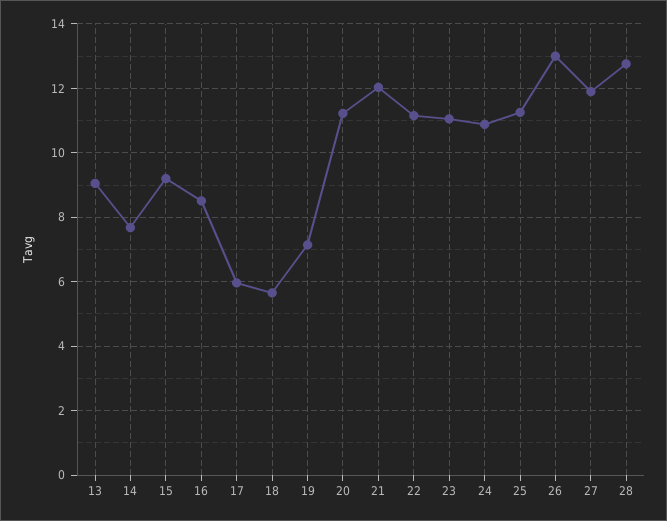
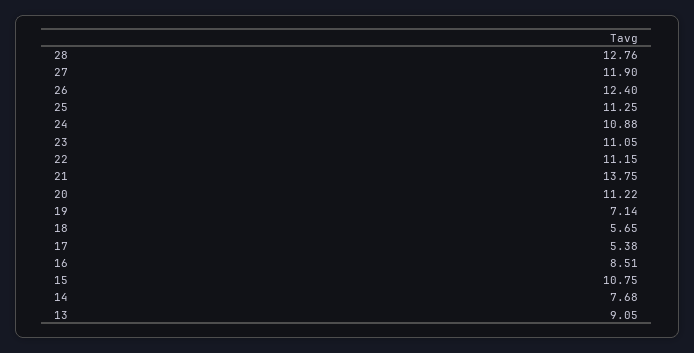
15: 9.2 -> 10.75
17: 6 -> 5.38
21: 12 -> 13.75
26: 13 -> 12.4

